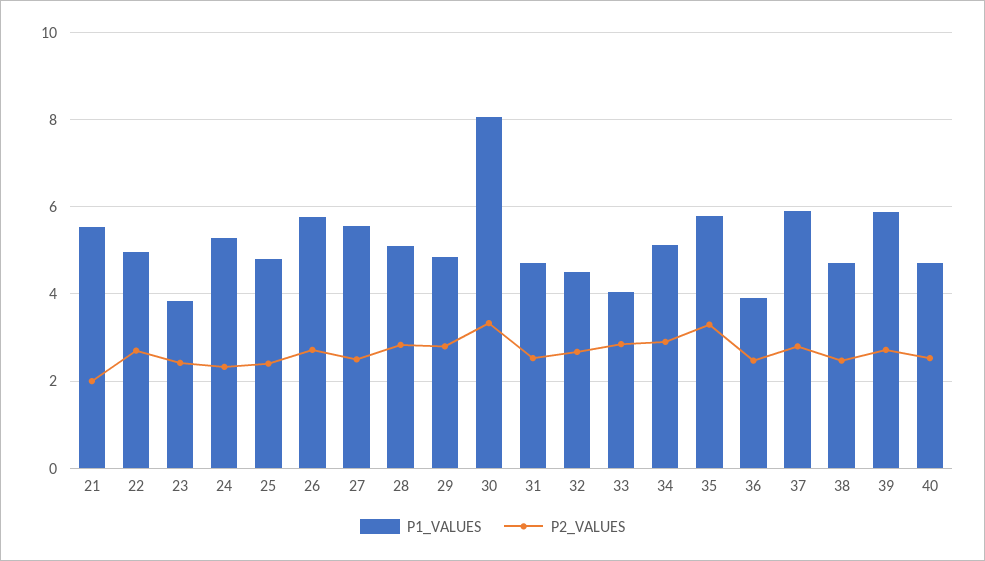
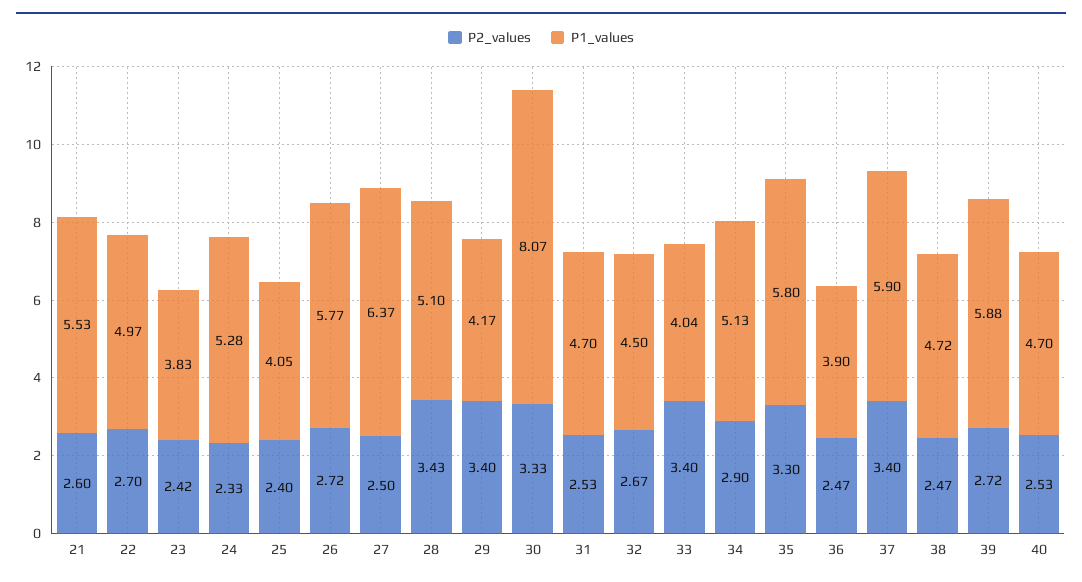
P2_VALUES, 21: 2 -> 2.6
P1_VALUES, 25: 4.8 -> 4.05
P1_VALUES, 27: 5.6 -> 6.37
P2_VALUES, 28: 2.8 -> 3.43
P1_VALUES, 29: 4.8 -> 4.17
P2_VALUES, 29: 2.8 -> 3.4
P2_VALUES, 33: 2.8 -> 3.4
P2_VALUES, 37: 2.8 -> 3.4

